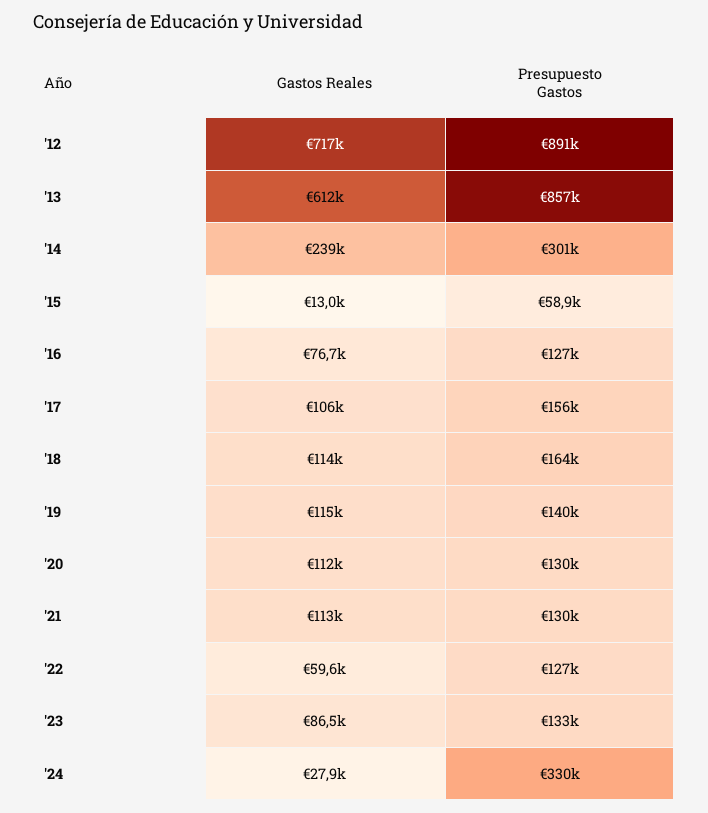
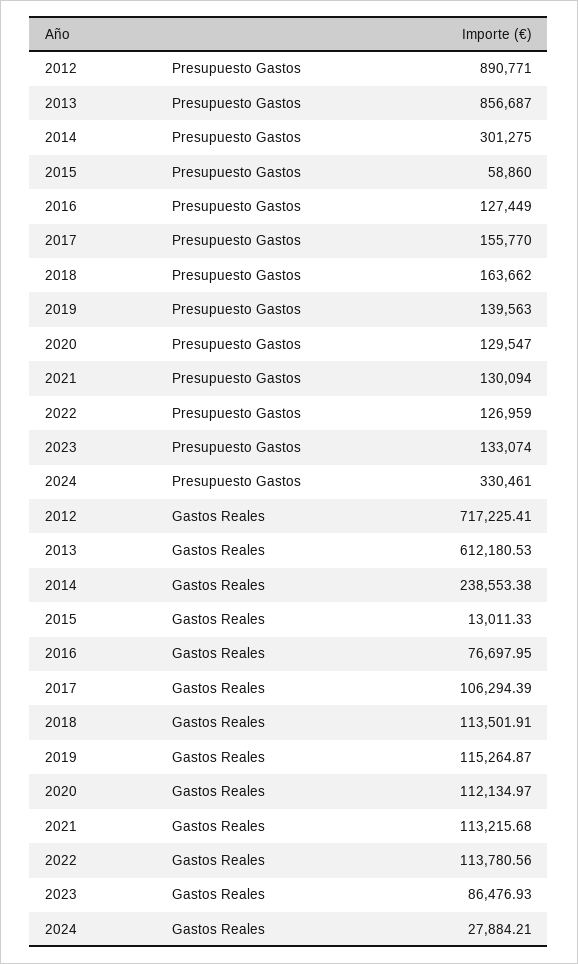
Gastos Reales, '22: 59600 -> 113780.56

